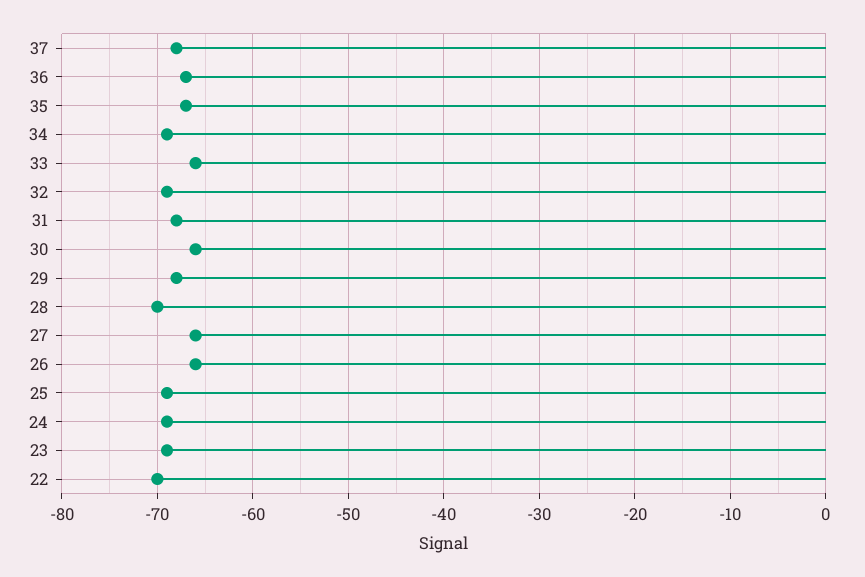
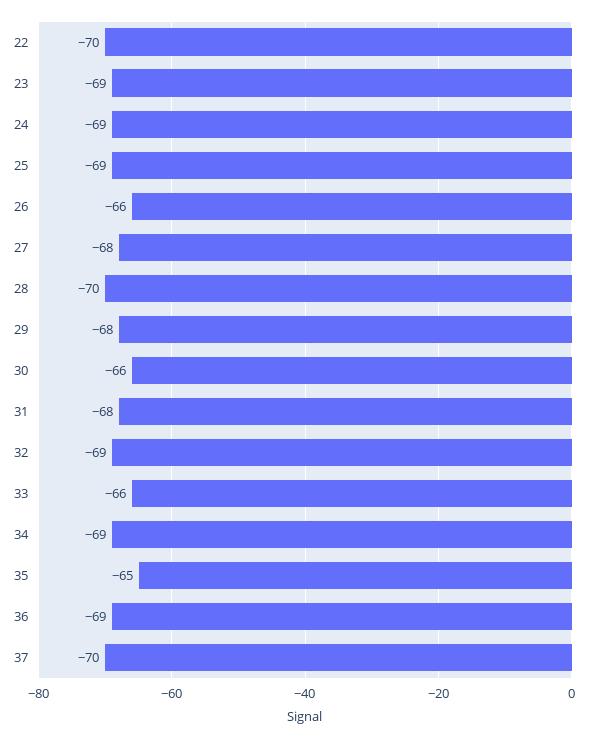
37: -68 -> -70
36: -67 -> -69
35: -67 -> -65
27: -66 -> -68

